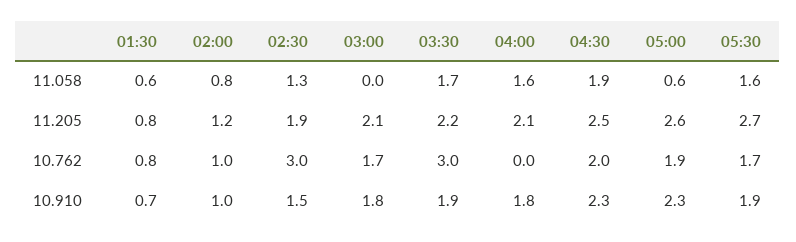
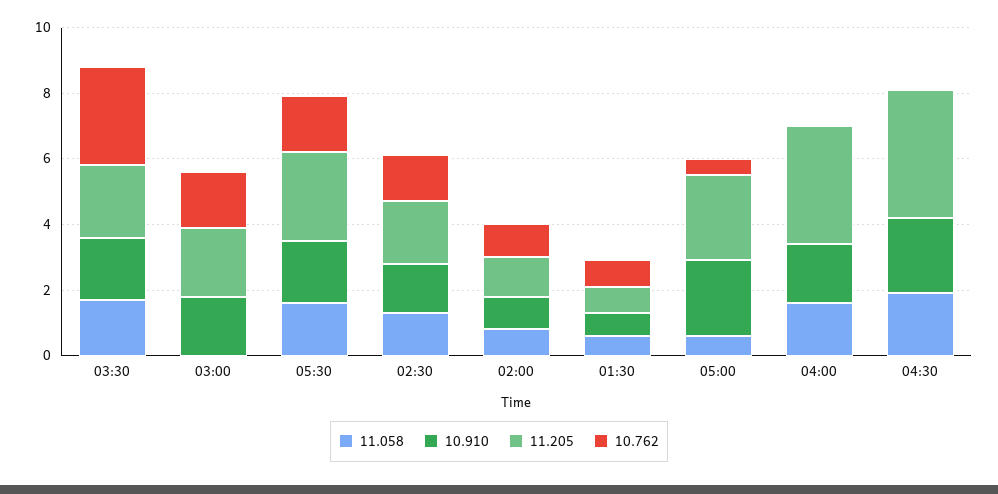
11.205, 04:00: 2.1 -> 3.5
11.205, 04:30: 2.5 -> 4
10.762, 02:30: 3 -> 1.5
10.762, 04:30: 2 -> 0
10.762, 05:00: 1.9 -> 0.5

